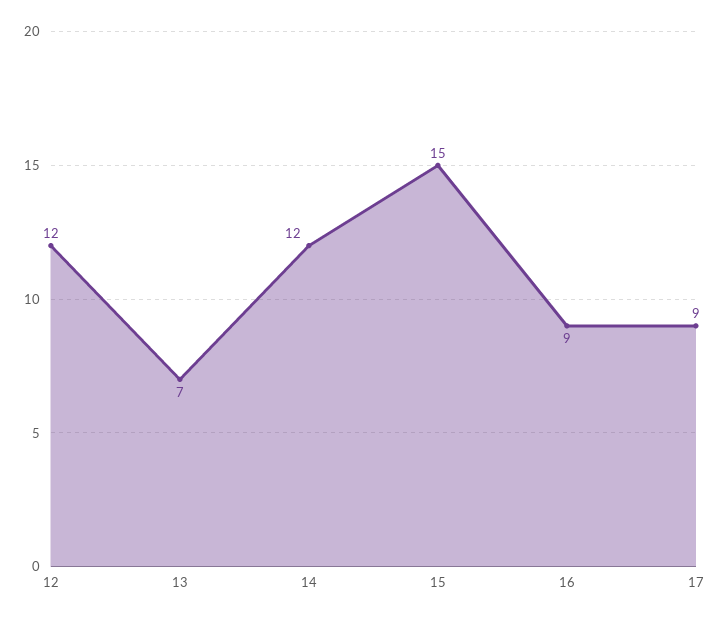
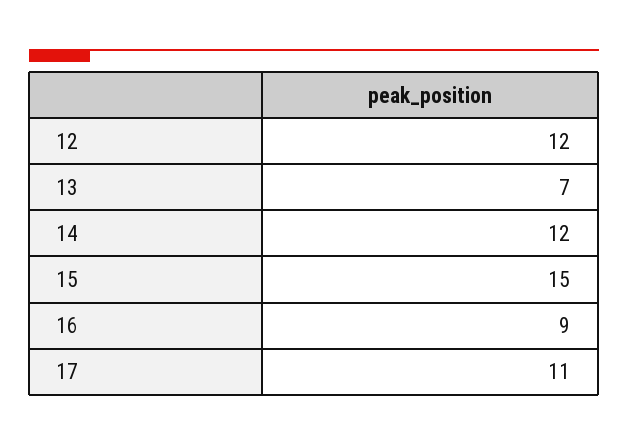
17: 9 -> 11

